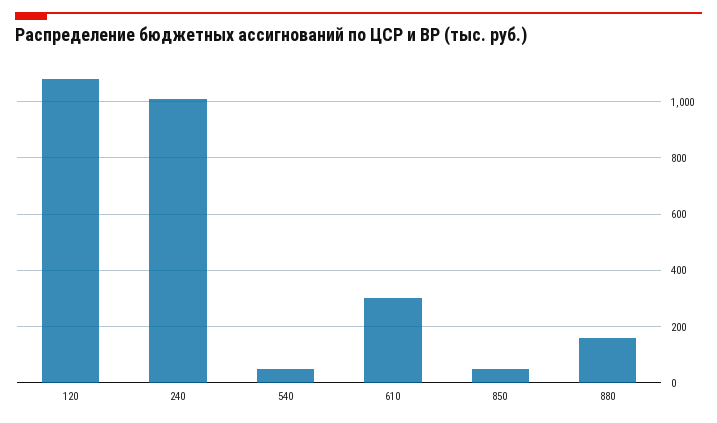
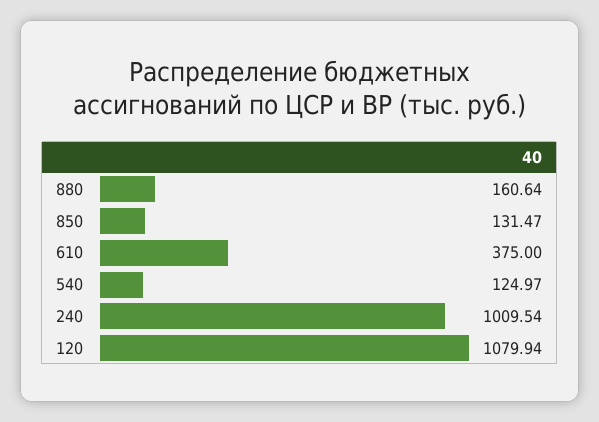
540: 50 -> 124.97
610: 300 -> 375
850: 50 -> 131.47

